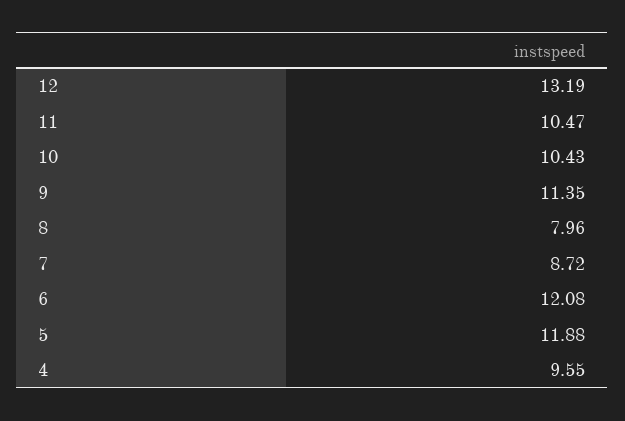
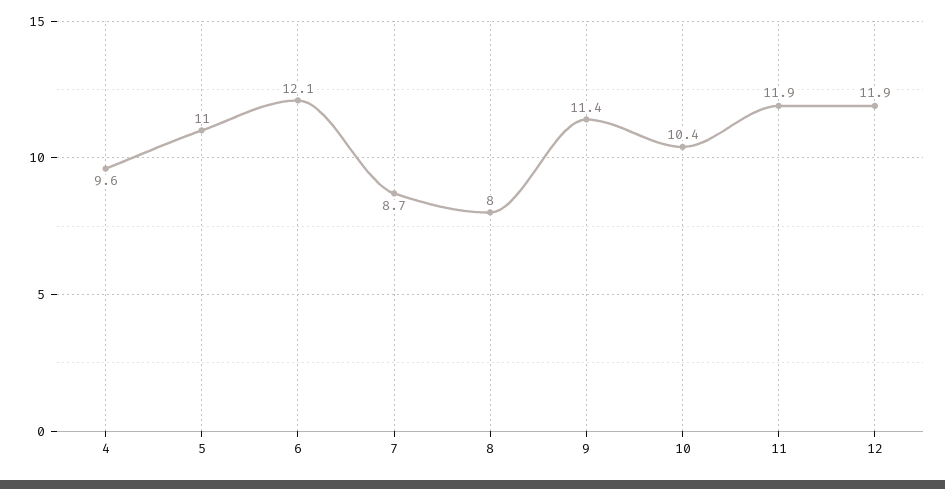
12: 13.19 -> 11.9
11: 10.47 -> 11.9
5: 11.88 -> 11

